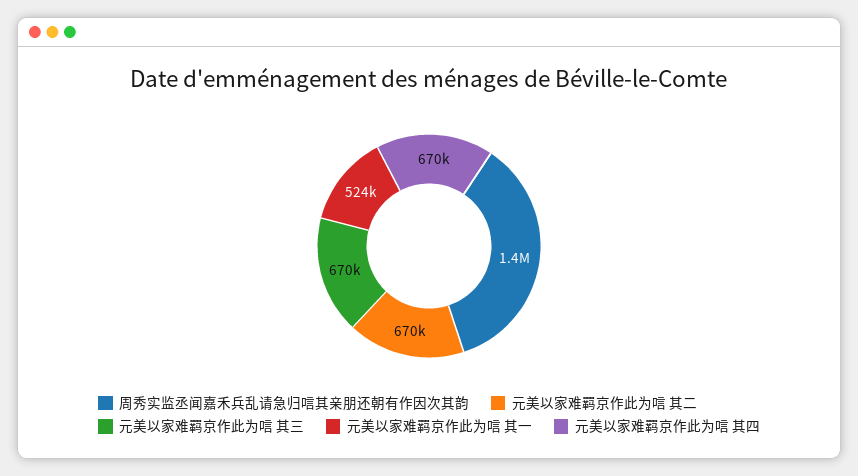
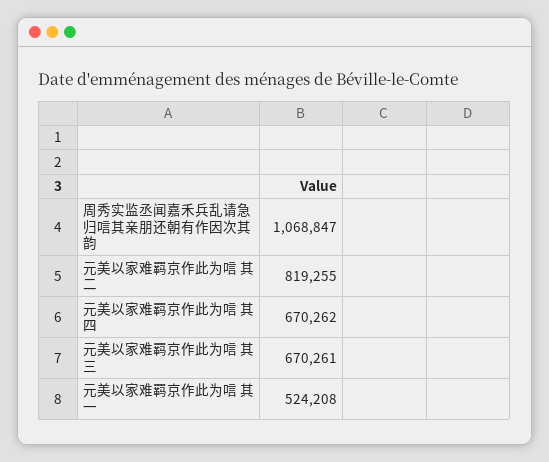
周秀实监丞闻嘉禾兵乱请急归唁其亲朋还朝有作因次其韵: 1400000 -> 1068847
元美以家难羁京作此为唁 其二: 670000 -> 819255

